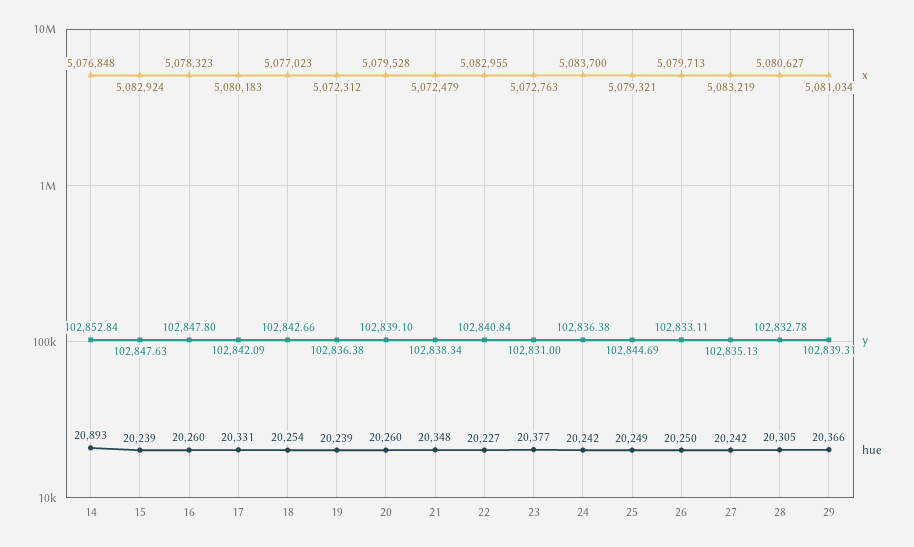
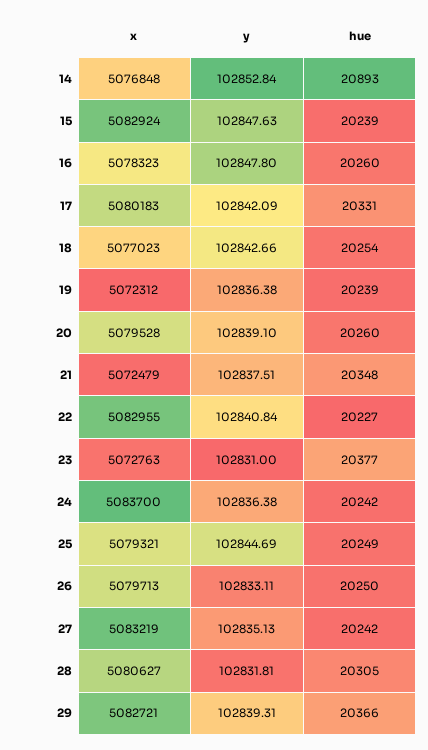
y, 21: 102838.34 -> 102837.51
y, 28: 102832.78 -> 102831.81
x, 29: 5081034 -> 5082721

